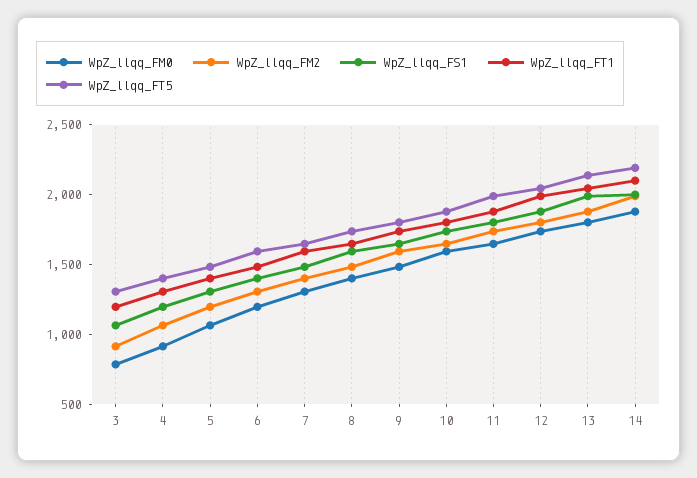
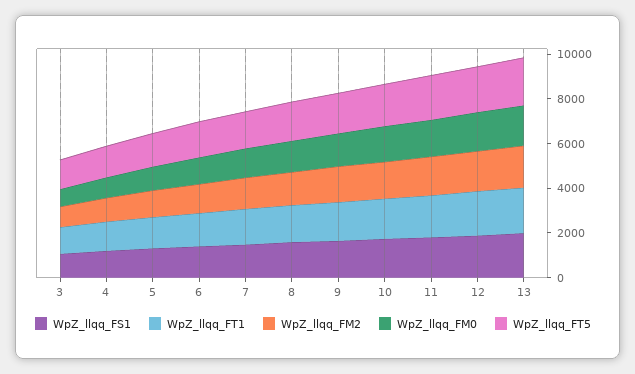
WpZ_llqq_FM0, 14: 1900 -> none
WpZ_llqq_FM2, 14: 2000 -> none
WpZ_llqq_FS1, 14: 2000 -> none
WpZ_llqq_FT1, 14: 2100 -> none
WpZ_llqq_FT5, 14: 2200 -> none

